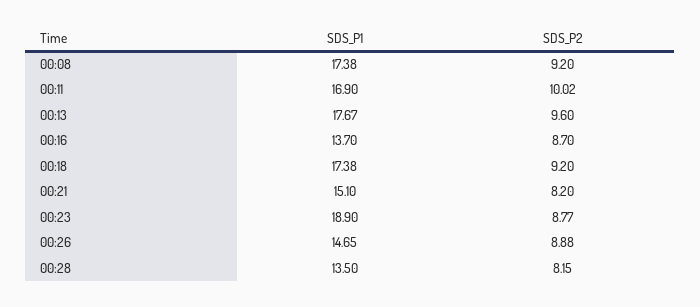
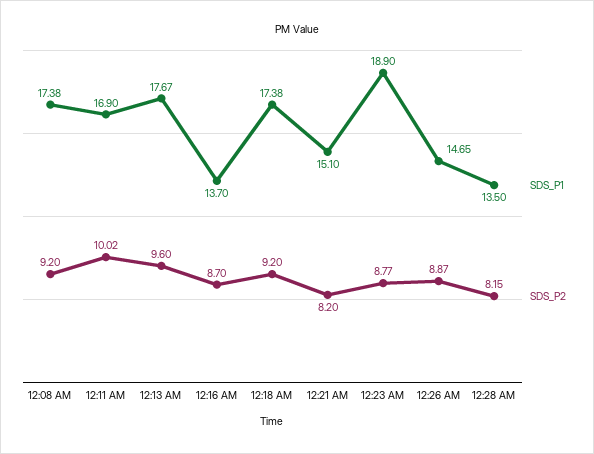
SDS_P2, 00:26: 8.88 -> 8.87

